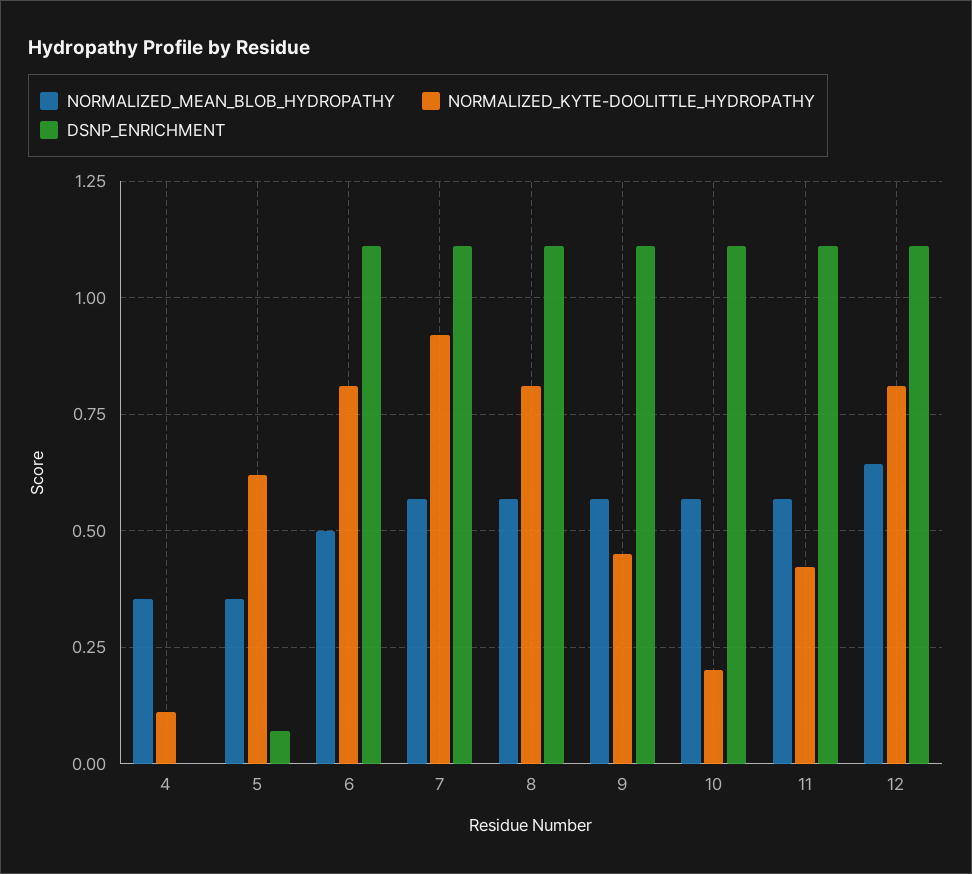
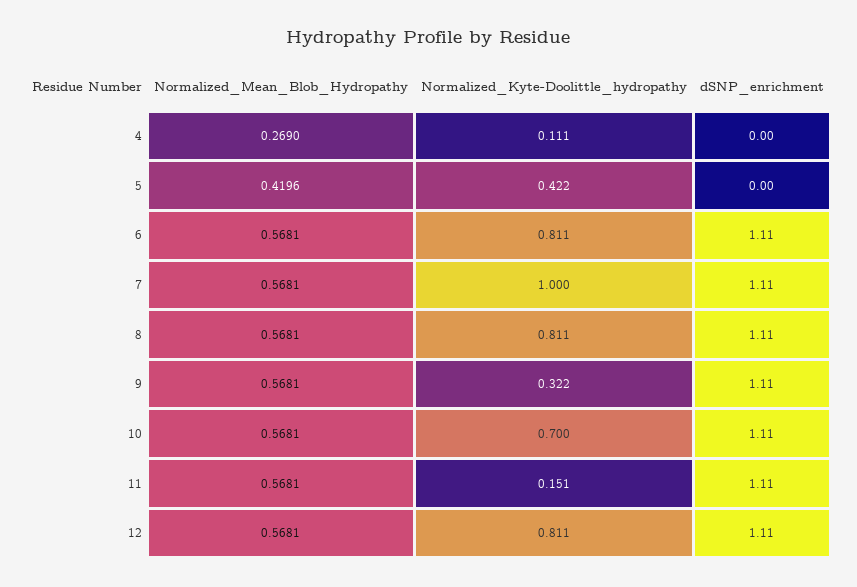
NORMALIZED_MEAN_BLOB_HYDROPATHY, 4: 0.35 -> 0.269
NORMALIZED_MEAN_BLOB_HYDROPATHY, 5: 0.35 -> 0.4196
NORMALIZED_KYTE-DOOLITTLE_HYDROPATHY, 5: 0.625 -> 0.422
DSNP_ENRICHMENT, 5: 0.075 -> 0
NORMALIZED_MEAN_BLOB_HYDROPATHY, 6: 0.5 -> 0.5681
NORMALIZED_KYTE-DOOLITTLE_HYDROPATHY, 7: 0.925 -> 1
NORMALIZED_KYTE-DOOLITTLE_HYDROPATHY, 9: 0.45 -> 0.322
NORMALIZED_KYTE-DOOLITTLE_HYDROPATHY, 10: 0.2 -> 0.7
NORMALIZED_KYTE-DOOLITTLE_HYDROPATHY, 11: 0.425 -> 0.151
NORMALIZED_MEAN_BLOB_HYDROPATHY, 12: 0.65 -> 0.5681

